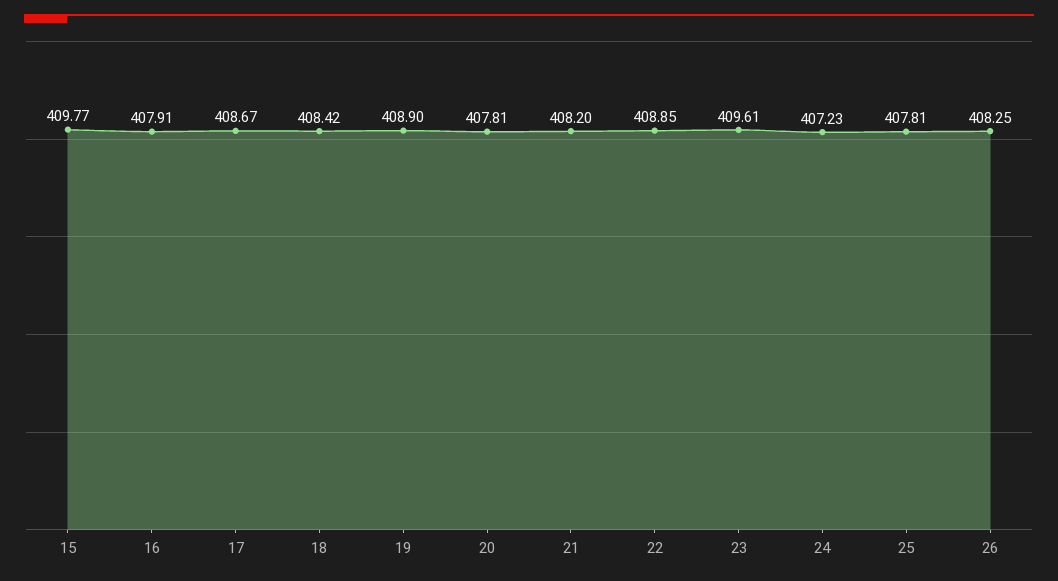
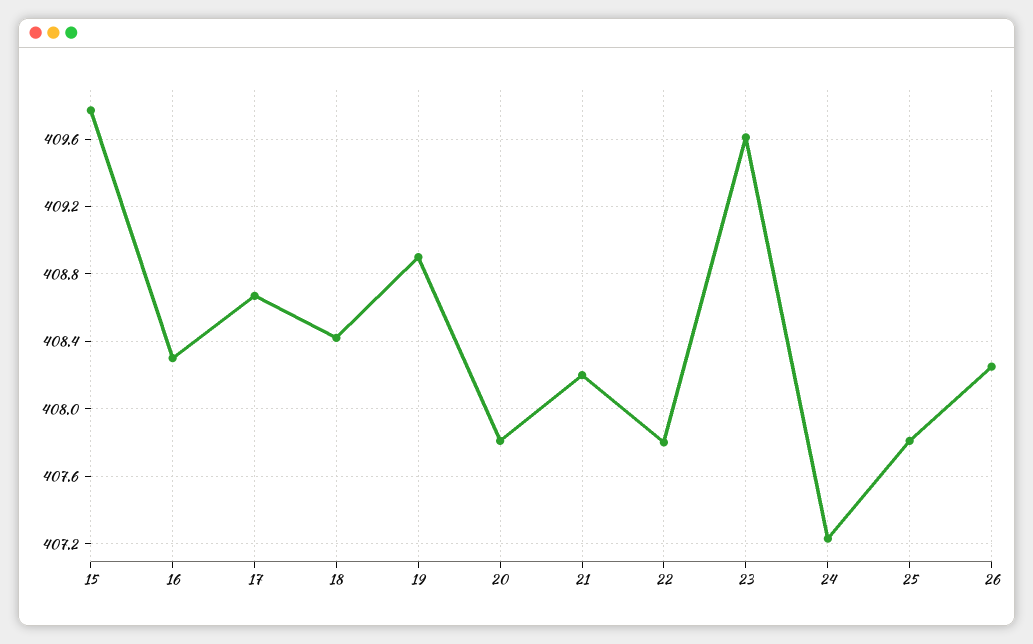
16: 407.91 -> 408.3
22: 408.85 -> 407.8

